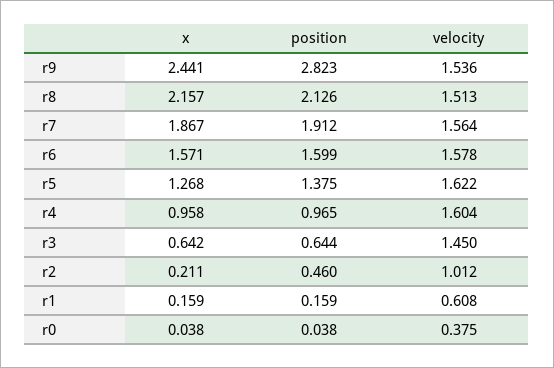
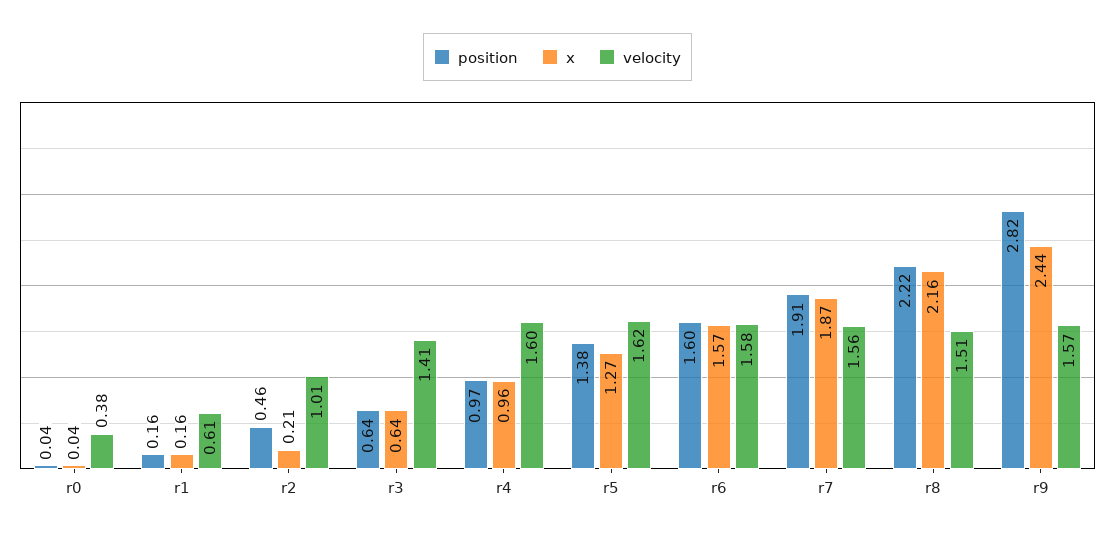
velocity, r9: 1.536 -> 1.57
position, r8: 2.126 -> 2.22
velocity, r3: 1.45 -> 1.41

